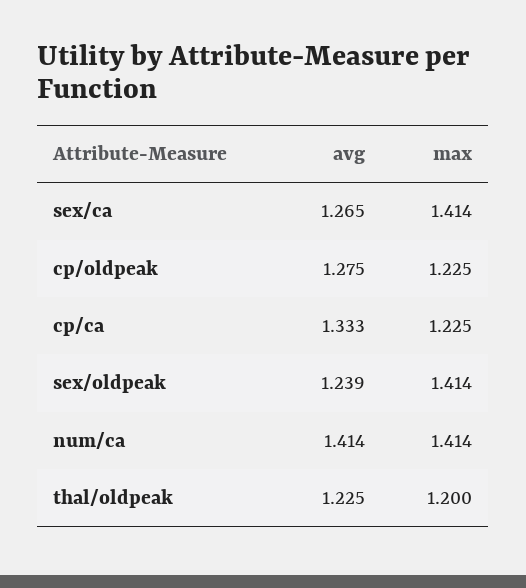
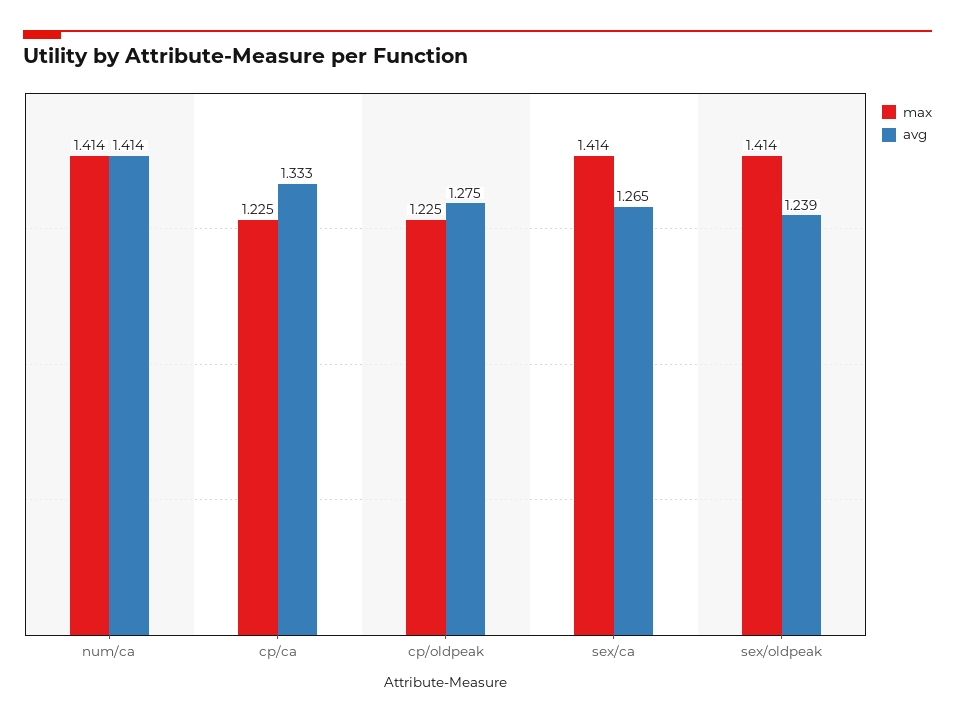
avg, thal/oldpeak: 1.225 -> none
max, thal/oldpeak: 1.2 -> none

